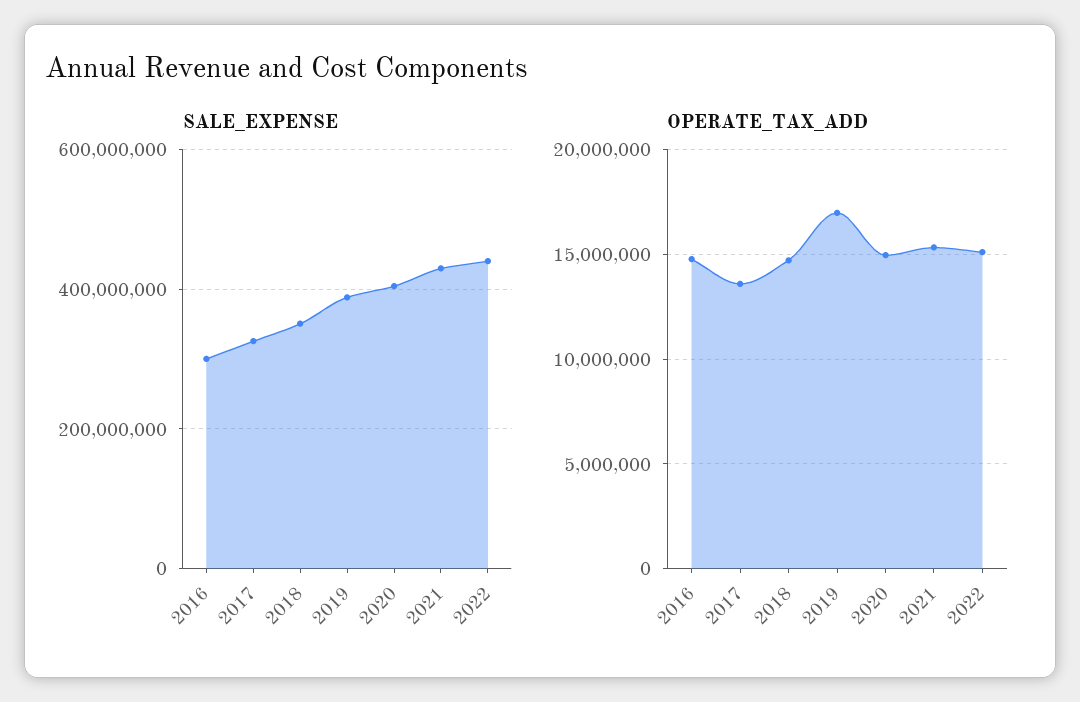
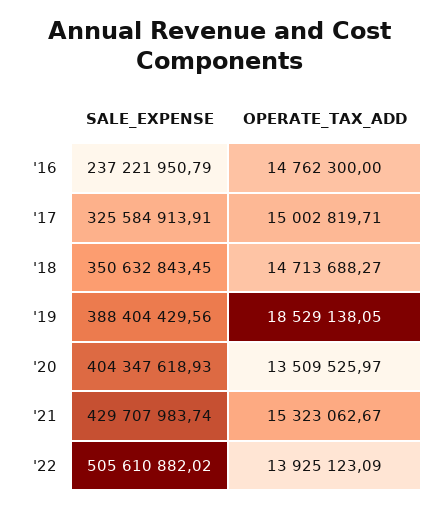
SALE_EXPENSE, 2016: 300000000 -> 237221950.79
SALE_EXPENSE, 2022: 440000000 -> 505610882.02
OPERATE_TAX_ADD, 2017: 13500000 -> 15002819.71
OPERATE_TAX_ADD, 2019: 17000000 -> 18529138.05
OPERATE_TAX_ADD, 2020: 15000000 -> 13509525.97
OPERATE_TAX_ADD, 2022: 15000000 -> 13925123.09

